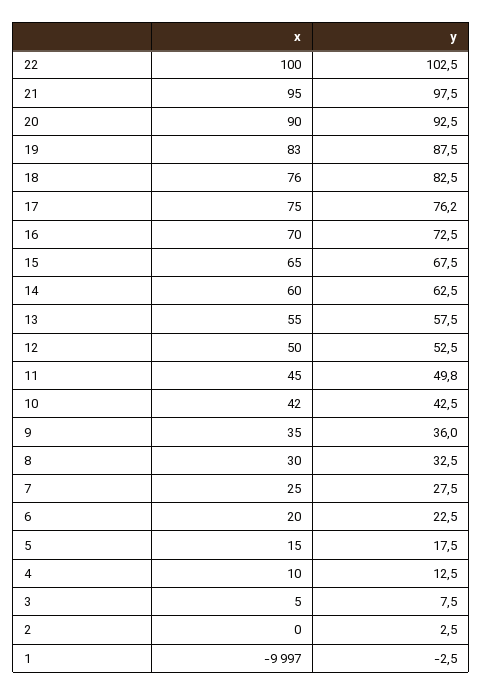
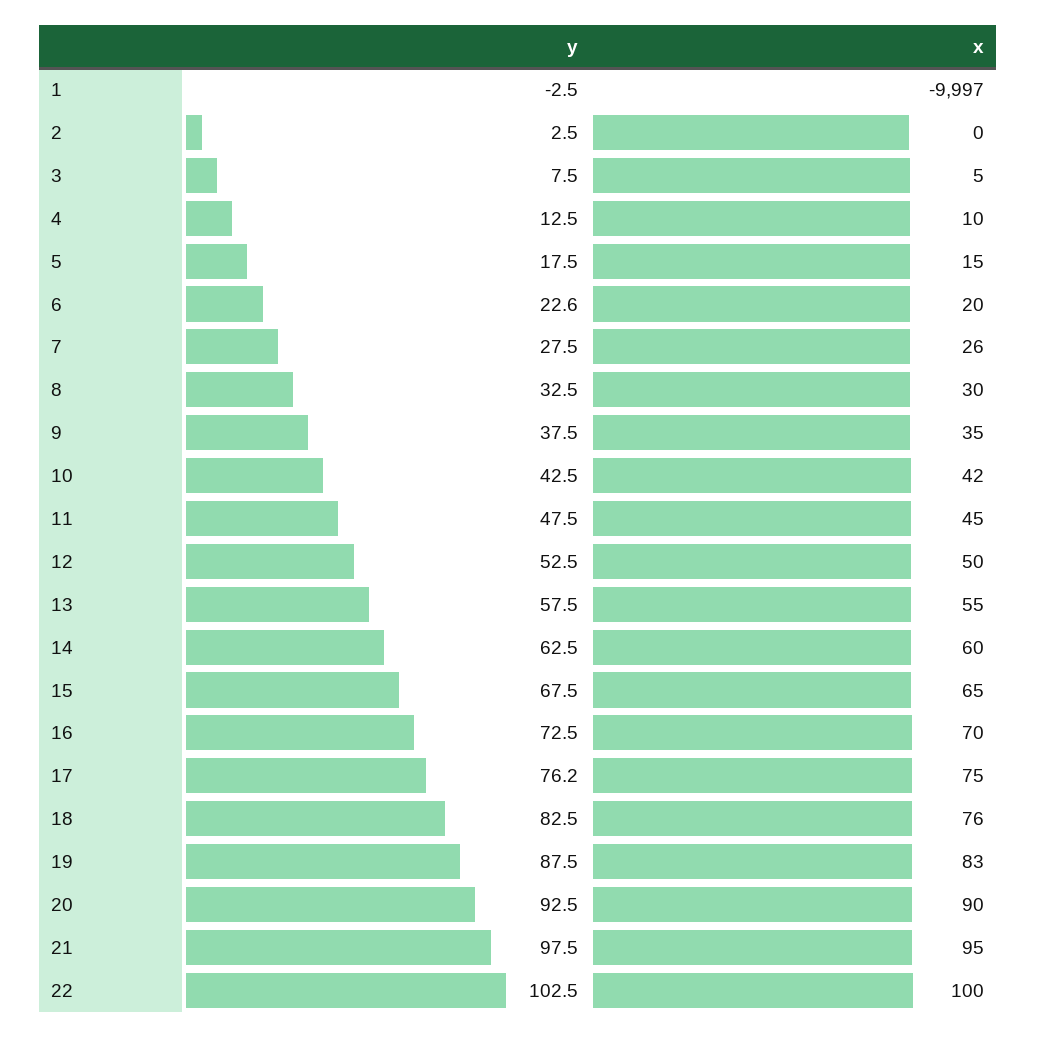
y, 11: 49.8 -> 47.5
y, 9: 36 -> 37.5
x, 7: 25 -> 26
y, 6: 22.5 -> 22.6

